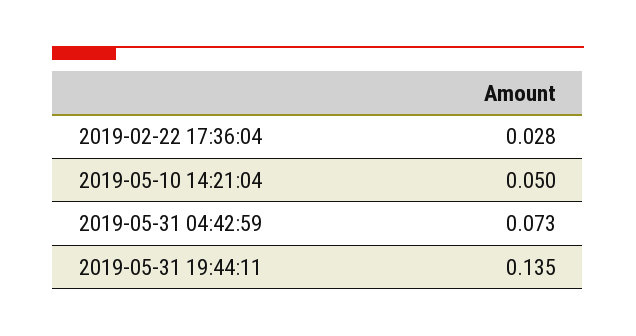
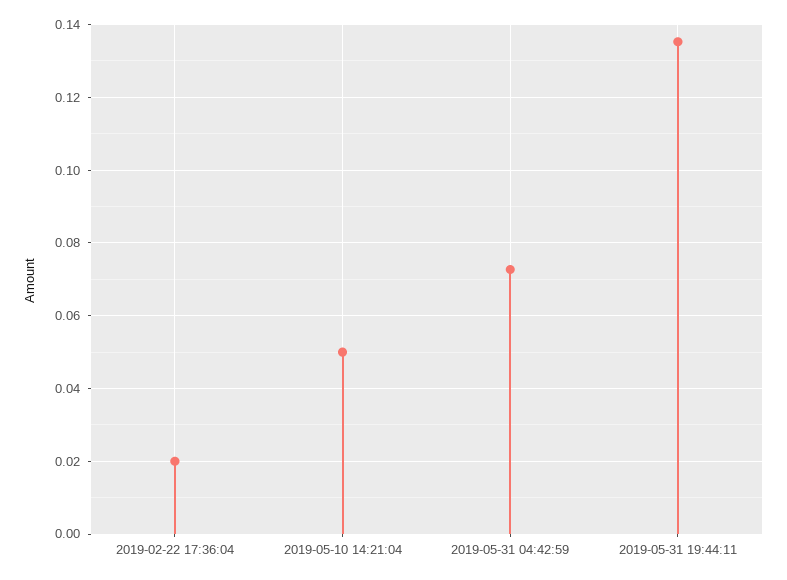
2019-02-22 17:36:04: 0.028 -> 0.02

